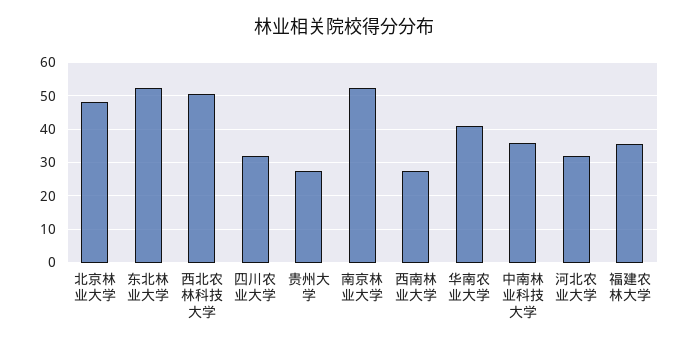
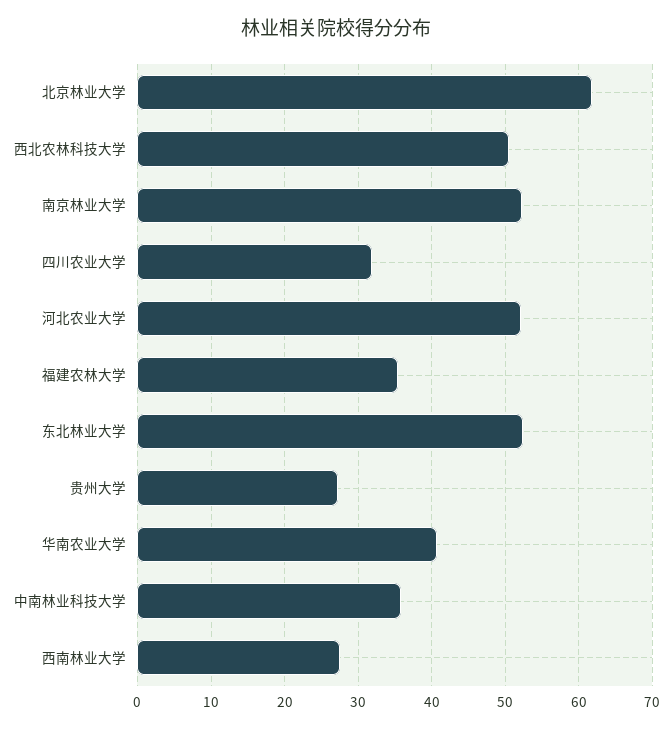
北京林业大学: 48 -> 62
河北农业大学: 32 -> 52

